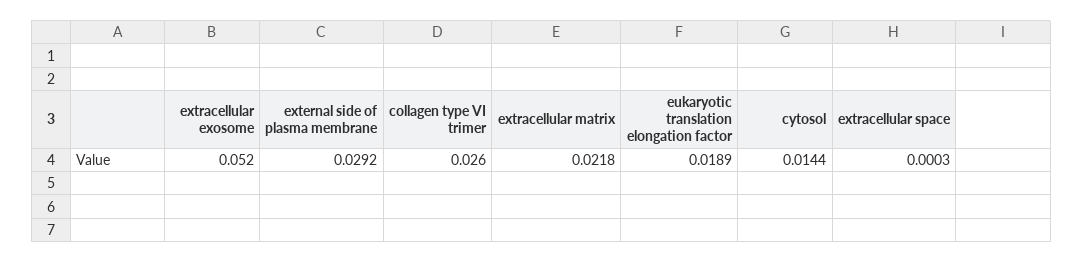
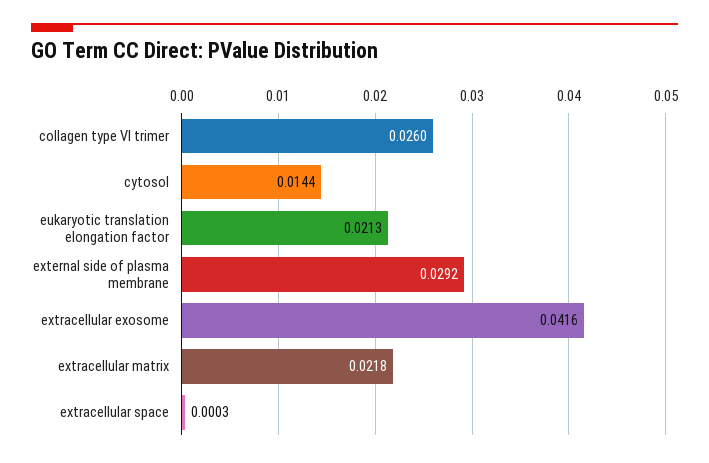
extracellular exosome: 0.052 -> 0.0416
eukaryotic translation elongation factor: 0.0189 -> 0.0213

